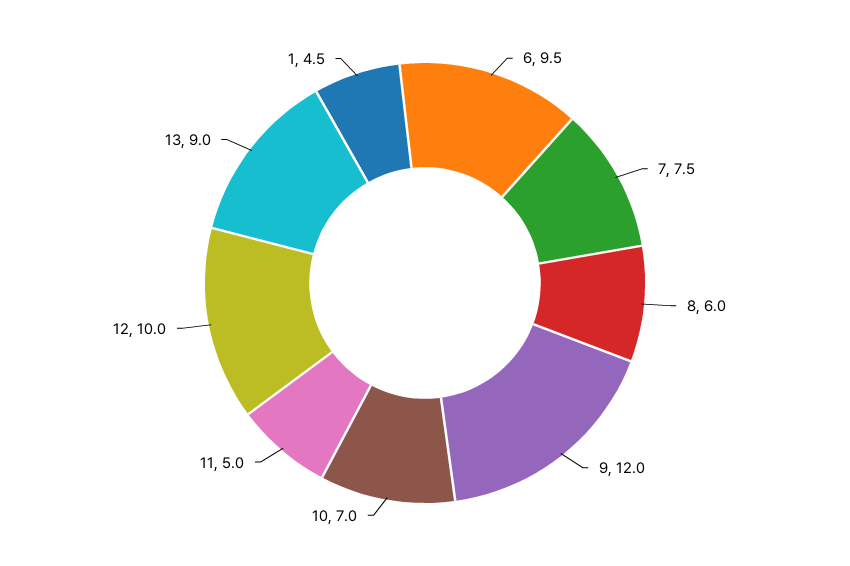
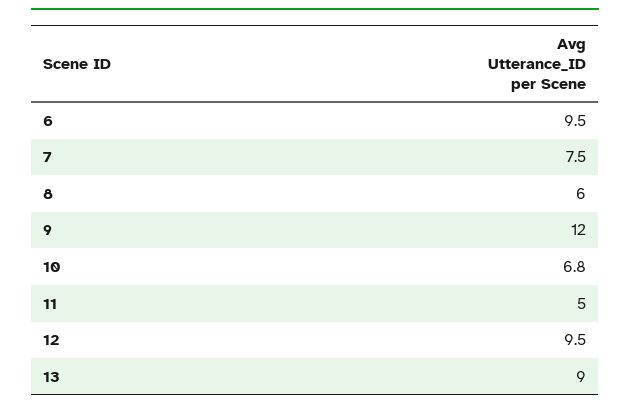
10: 7 -> 6.8
12: 10 -> 9.5
1: 4.5 -> none

